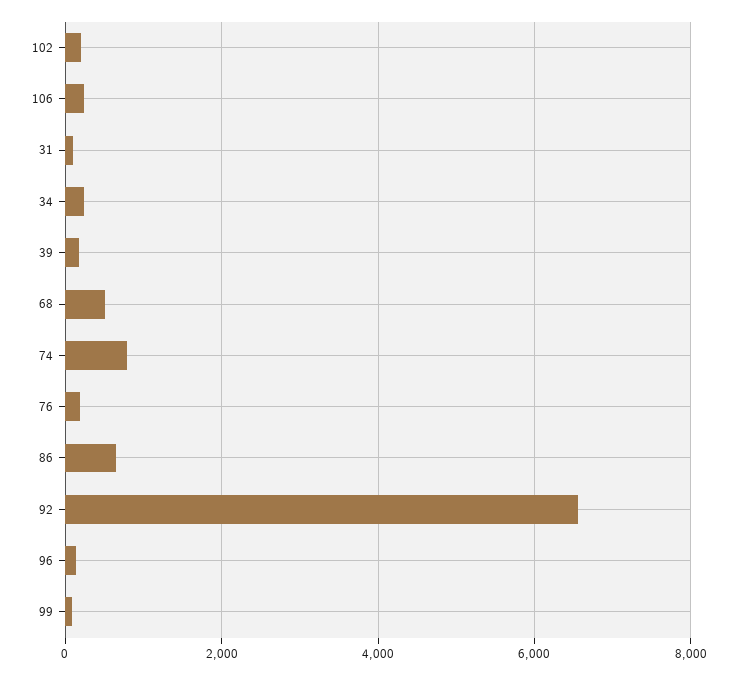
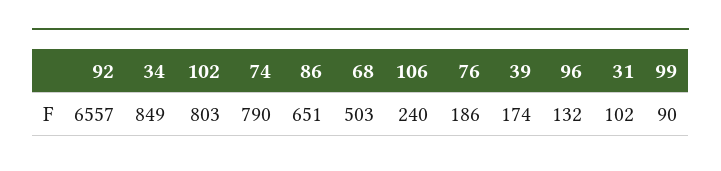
102: 200 -> 803
34: 200 -> 849

